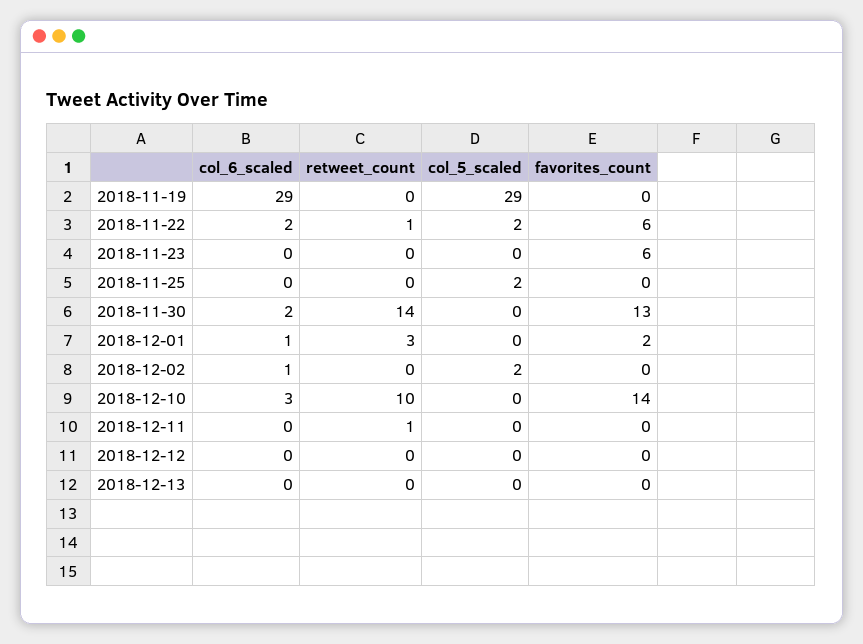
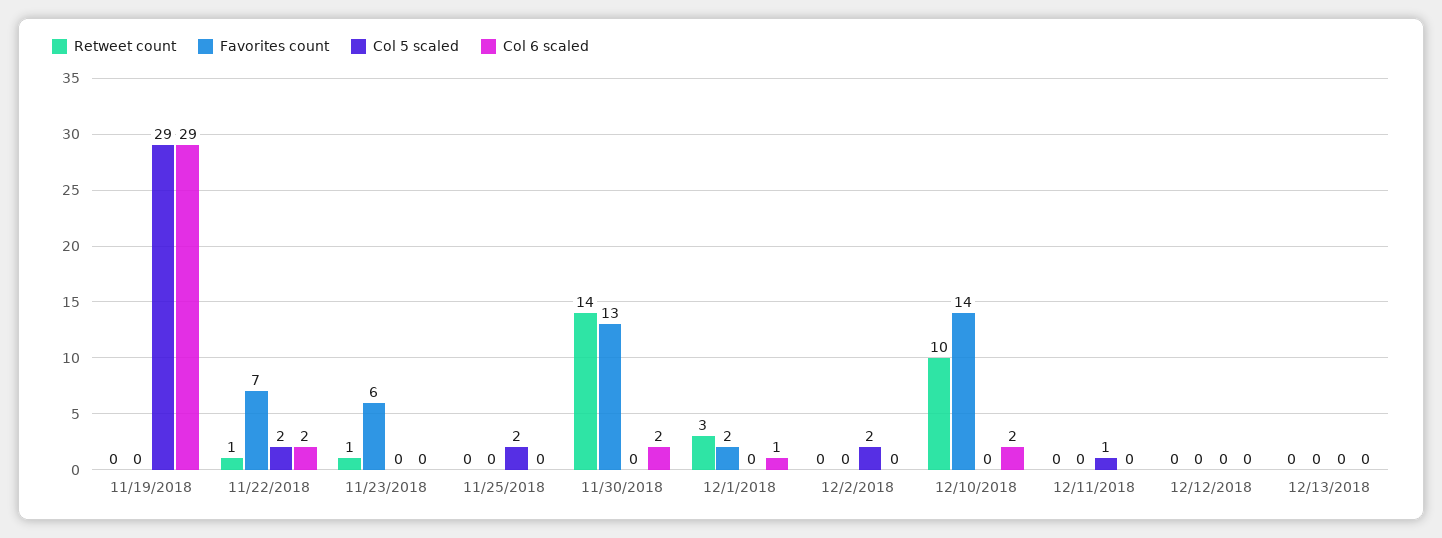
favorites_count, 2018-11-22: 6 -> 7
retweet_count, 2018-11-23: 0 -> 1
col_6_scaled, 2018-12-02: 1 -> 0
col_6_scaled, 2018-12-10: 3 -> 2
retweet_count, 2018-12-11: 1 -> 0
col_5_scaled, 2018-12-11: 0 -> 1

